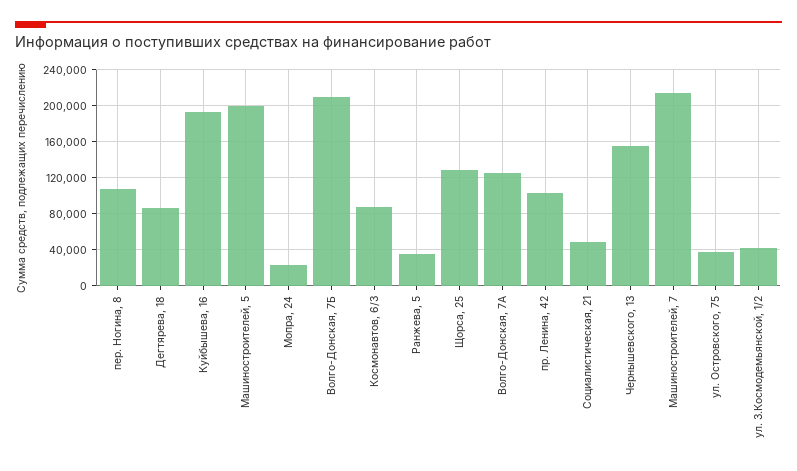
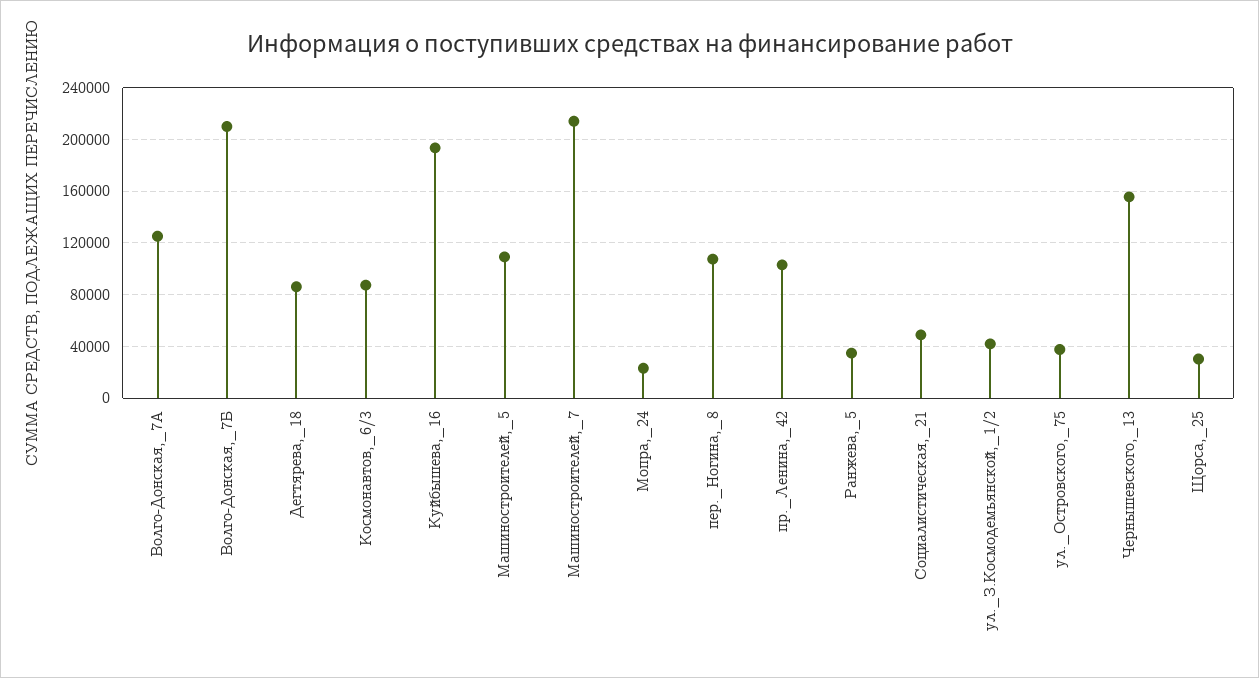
Машиностроителей, 5: 200000 -> 110000
Щорса, 25: 130000 -> 30000

